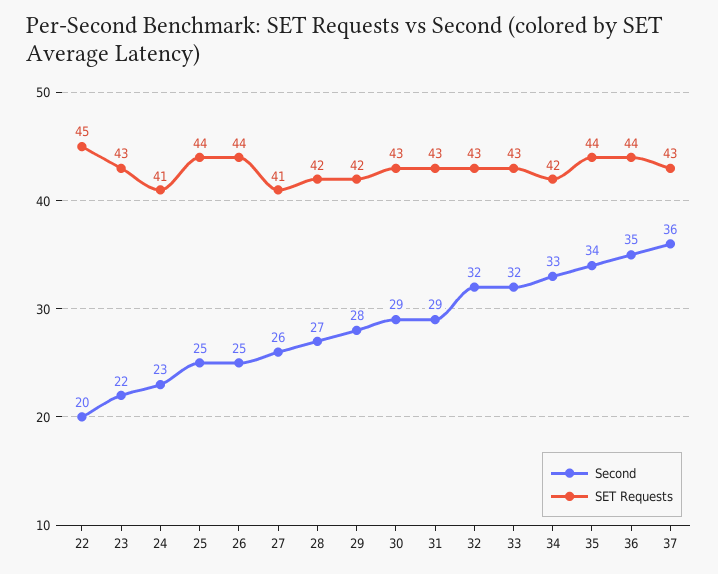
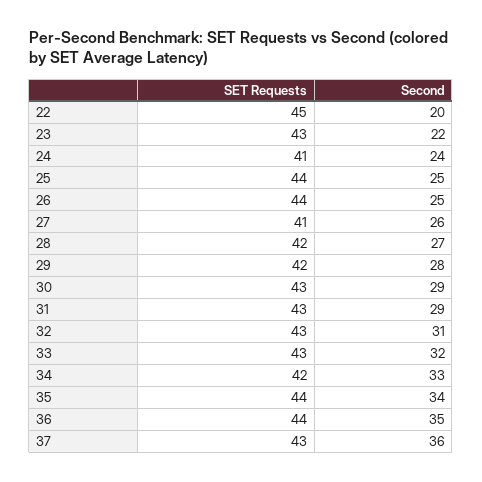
Second, 24: 23 -> 24
Second, 32: 32 -> 31

